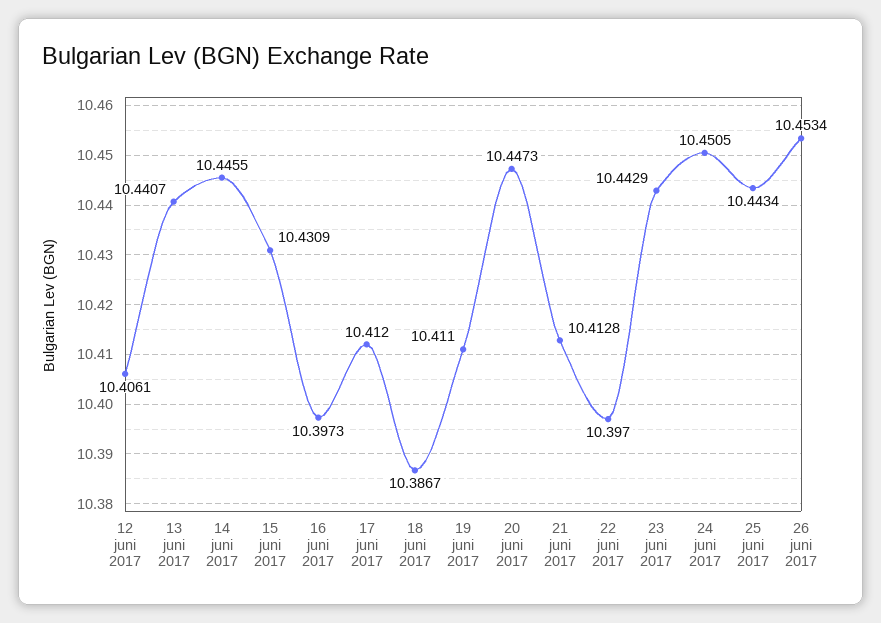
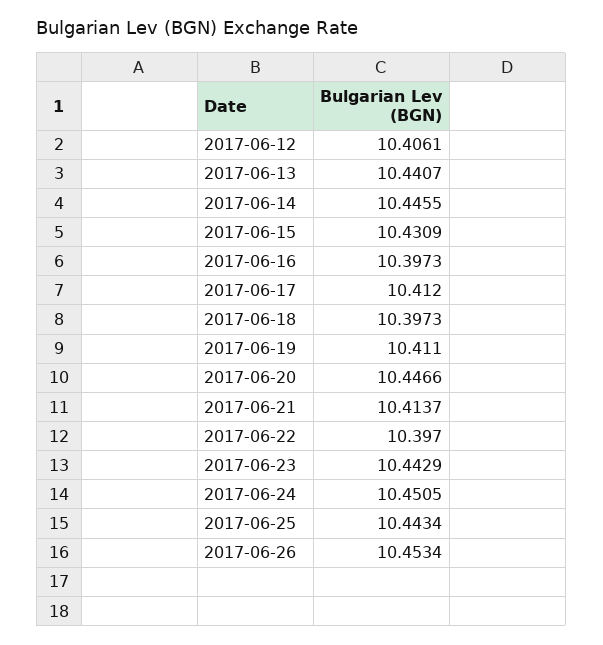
18 juni 2017: 10.3867 -> 10.3973
20 juni 2017: 10.4473 -> 10.4466
21 juni 2017: 10.4128 -> 10.4137

